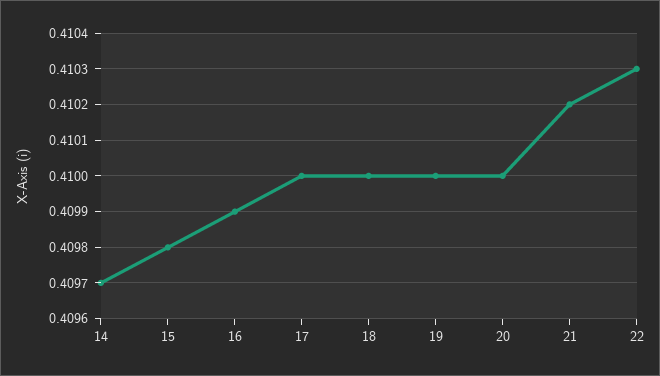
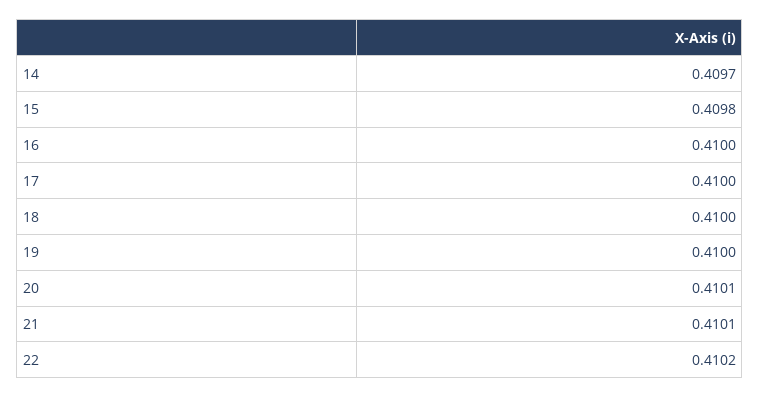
16: 0.4099 -> 0.41
20: 0.41 -> 0.4101
21: 0.4102 -> 0.4101
22: 0.4103 -> 0.4102

